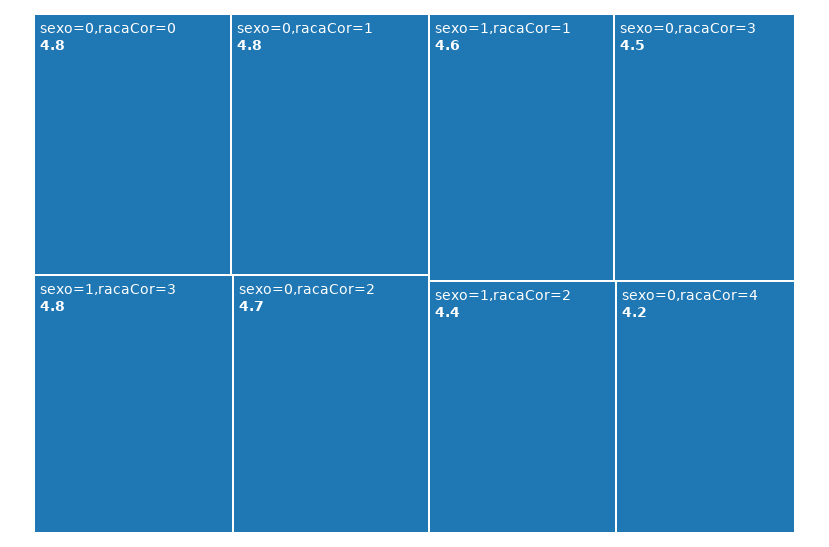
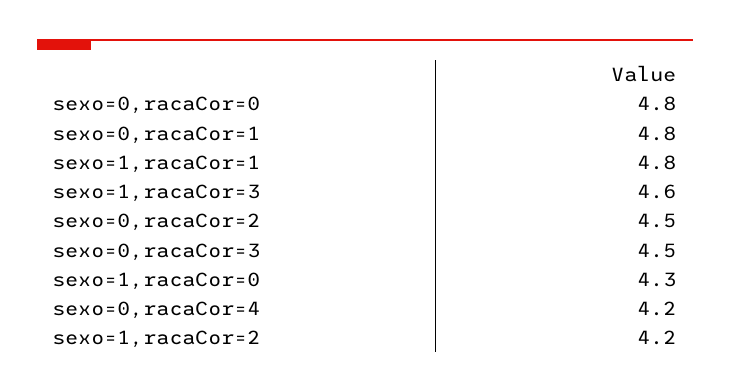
sexo=1,racaCor=3: 4.8 -> 4.6
sexo=0,racaCor=2: 4.7 -> 4.5
sexo=1,racaCor=1: 4.6 -> 4.8
sexo=1,racaCor=2: 4.4 -> 4.2
sexo=1,racaCor=0: none -> 4.3

